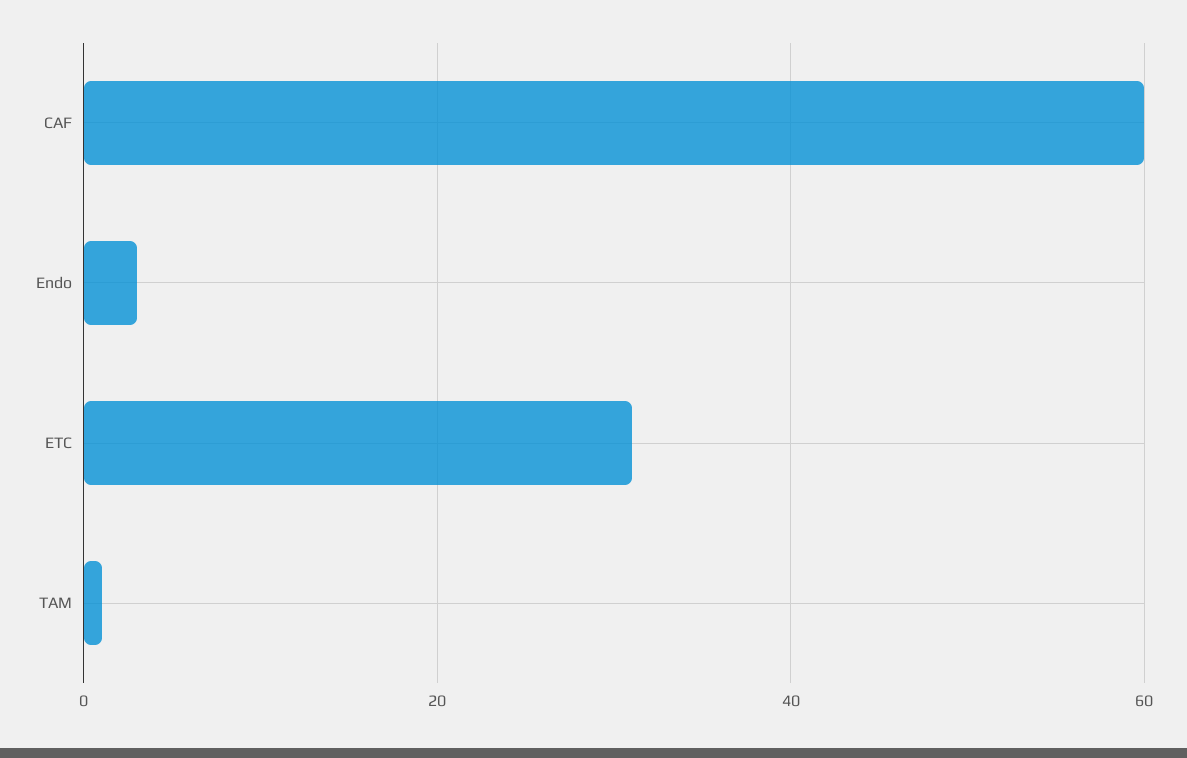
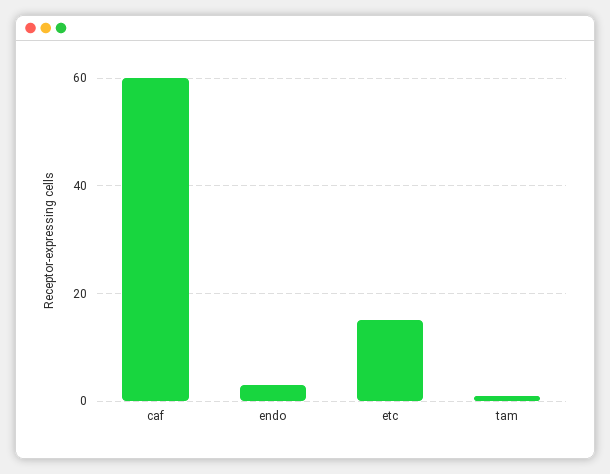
ETC: 30 -> 15

